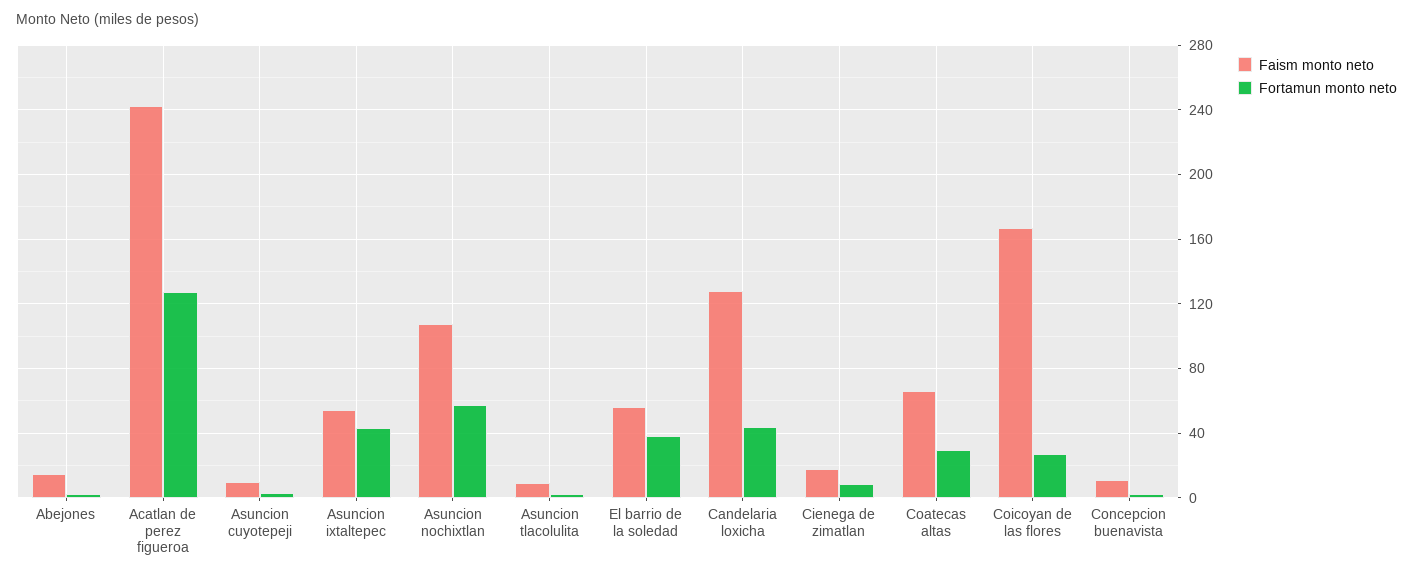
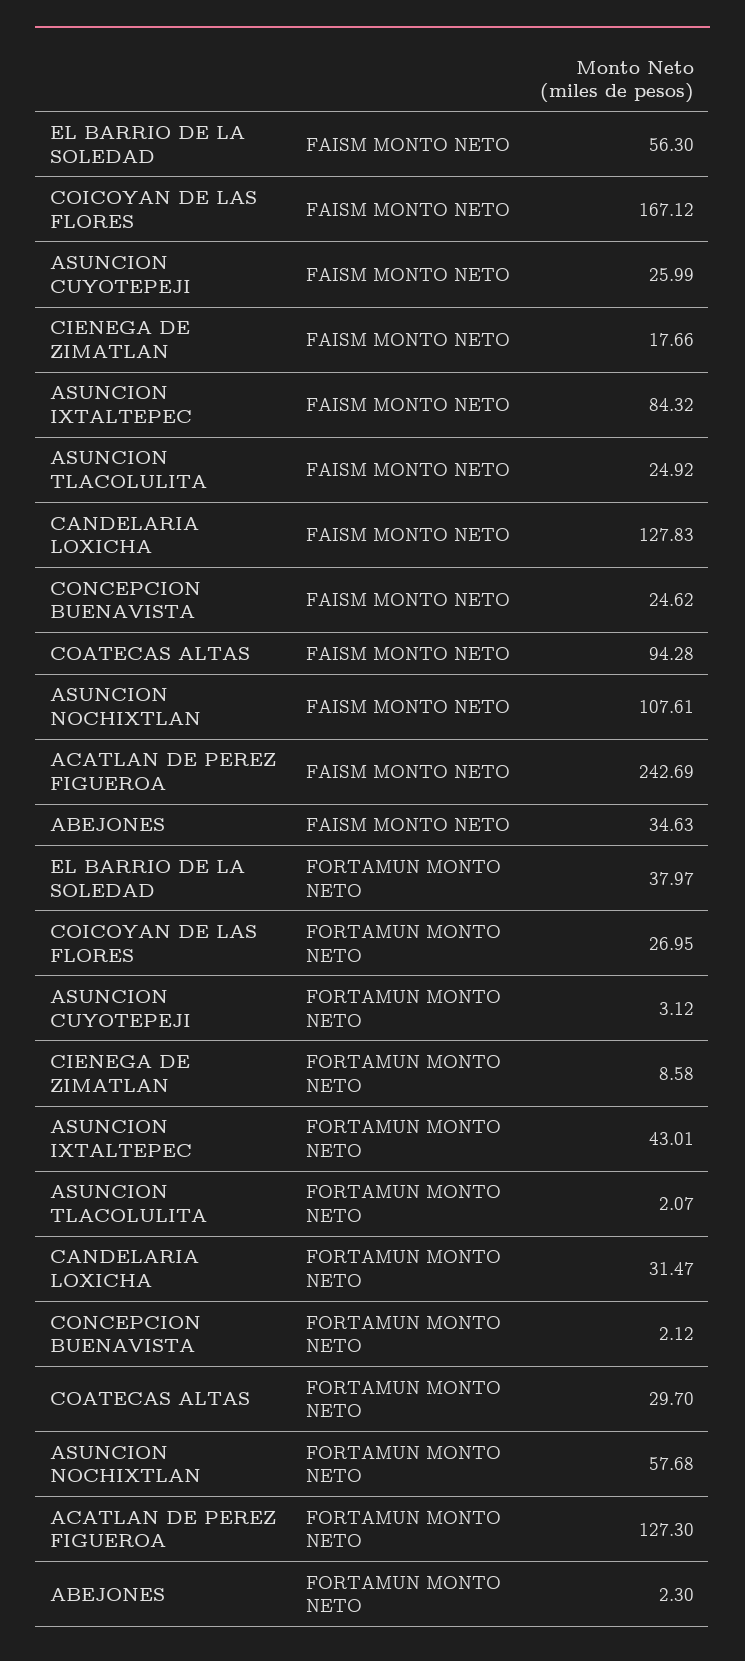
Faism monto neto, Abejones: 15 -> 34.63
Faism monto neto, Asuncion cuyotepeji: 10 -> 25.99
Faism monto neto, Asuncion ixtaltepec: 55 -> 84.32
Faism monto neto, Asuncion tlacolulita: 10 -> 24.92
Fortamun monto neto, Candelaria loxicha: 45 -> 31.47
Faism monto neto, Coatecas altas: 65 -> 94.28
Faism monto neto, Concepcion buenavista: 10 -> 24.62

